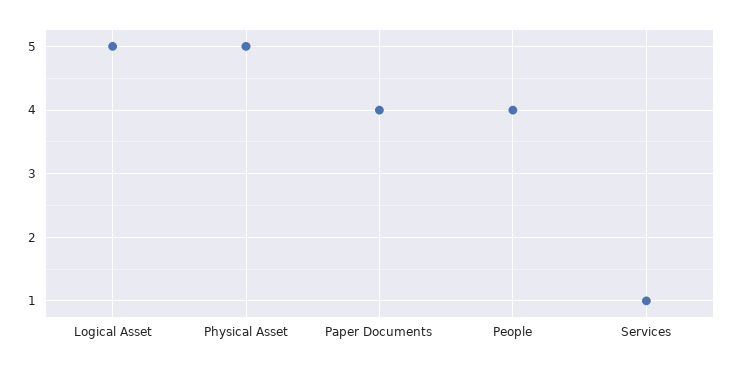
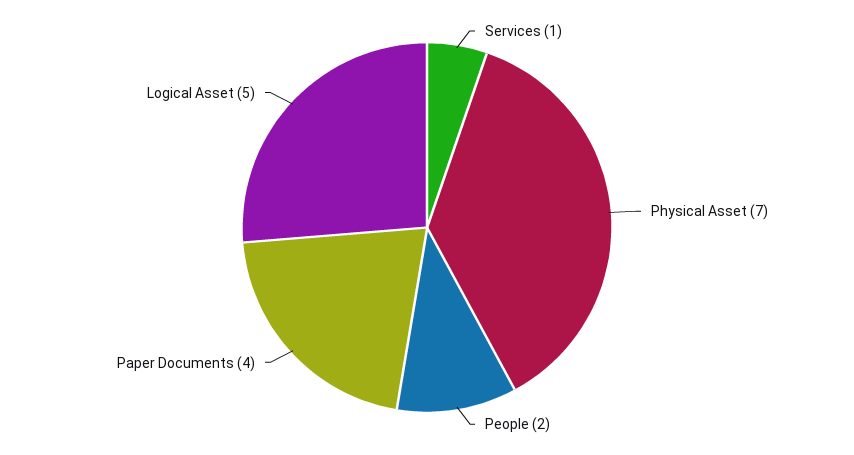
Physical Asset: 5 -> 7
People: 4 -> 2

